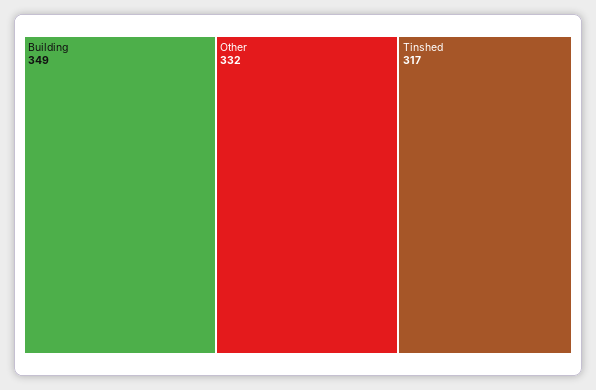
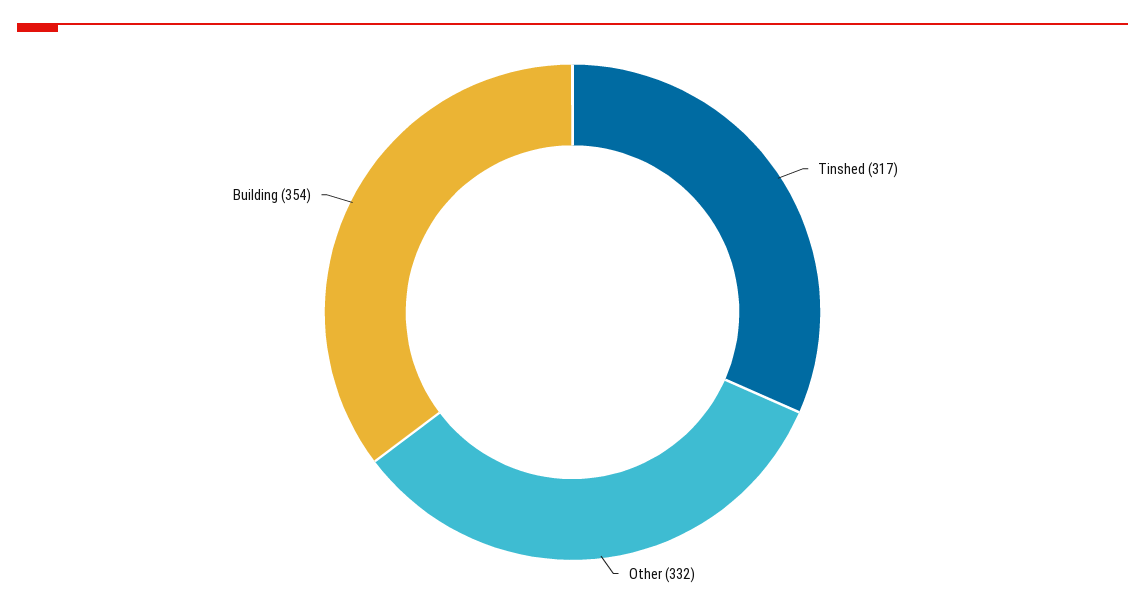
Building: 349 -> 354

